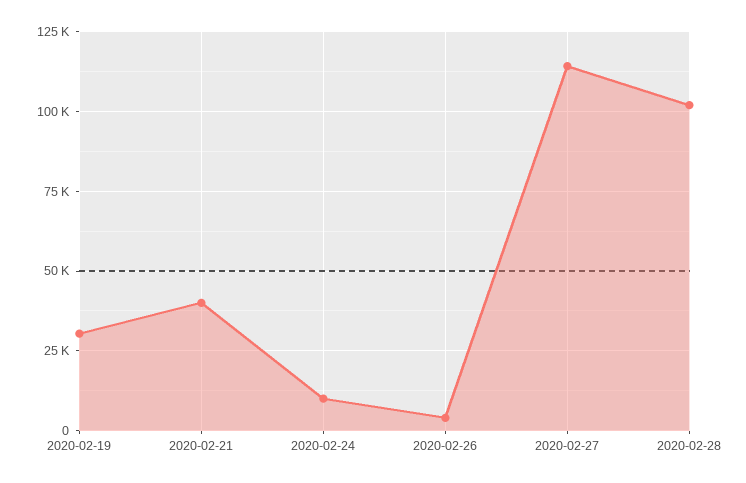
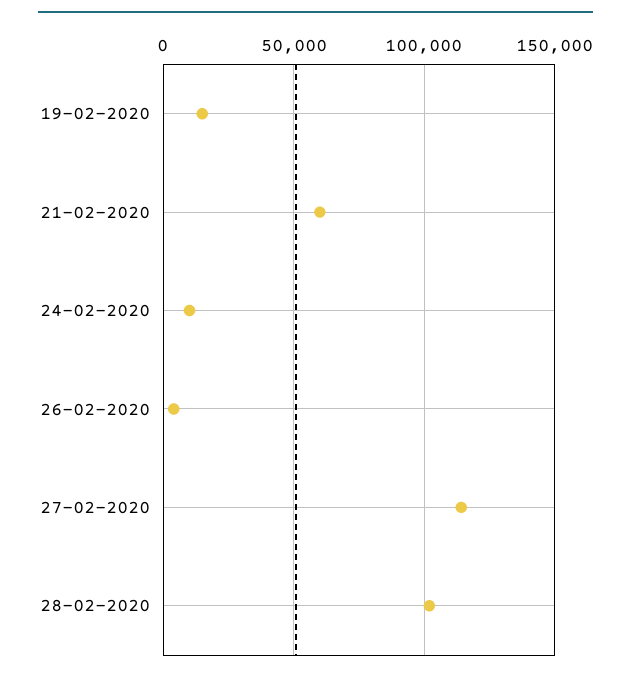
2020-02-19: 30000 -> 15000
2020-02-21: 40000 -> 60000

